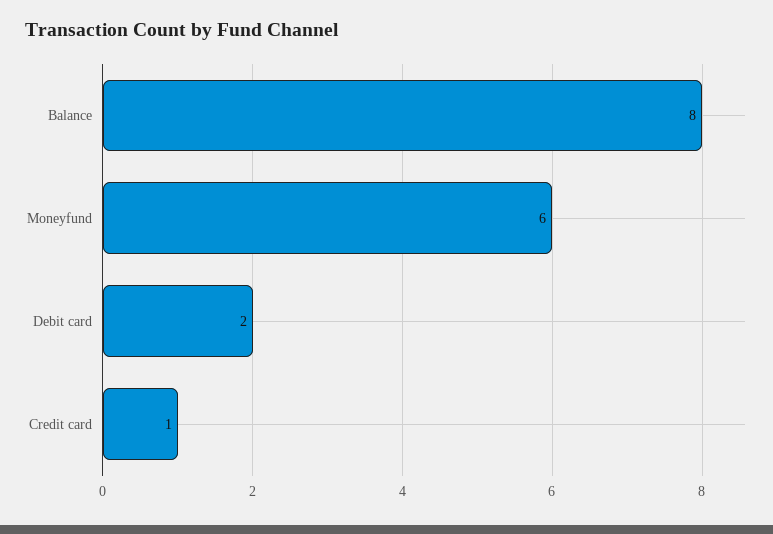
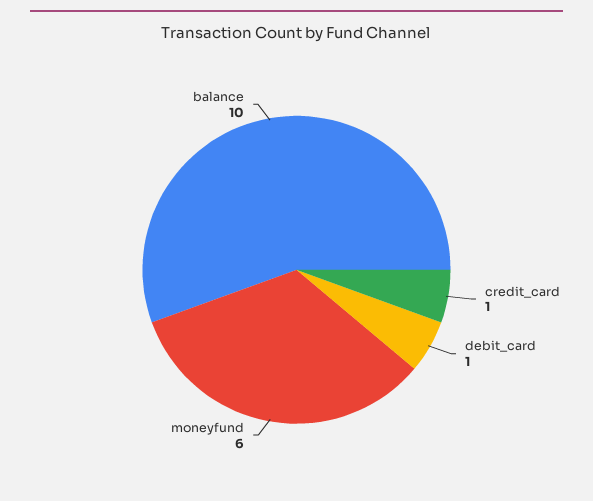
Balance: 8 -> 10
Debit card: 2 -> 1

